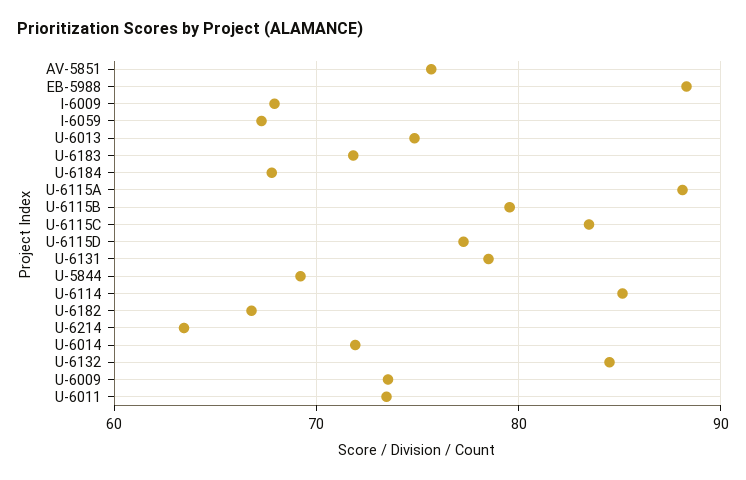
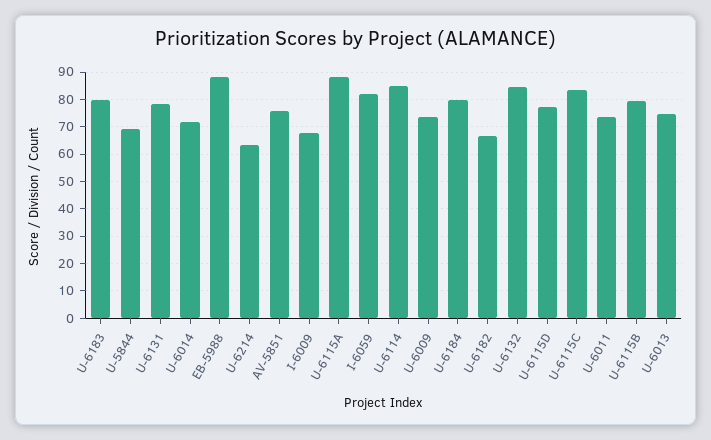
I-6059: 67 -> 82.5
U-6183: 72 -> 80
U-6184: 68 -> 80

